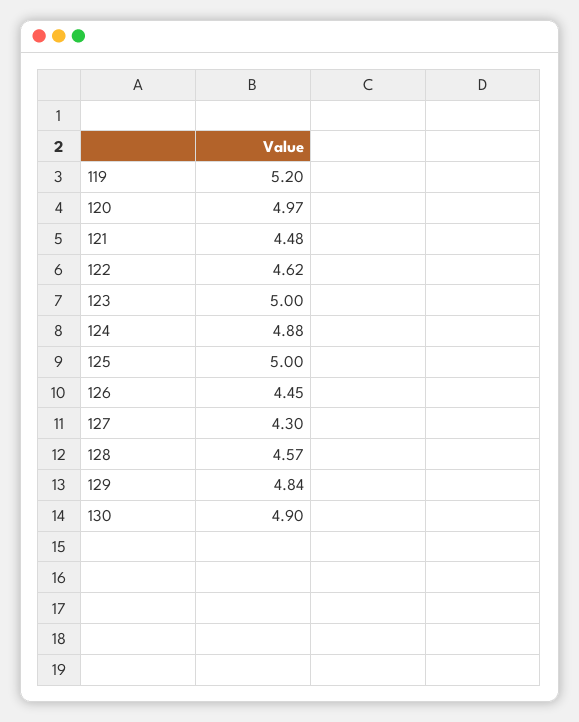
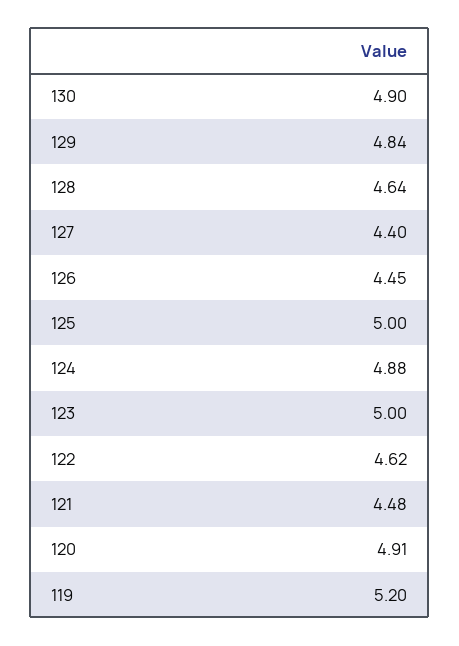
120: 4.97 -> 4.91
127: 4.3 -> 4.4
128: 4.57 -> 4.64

